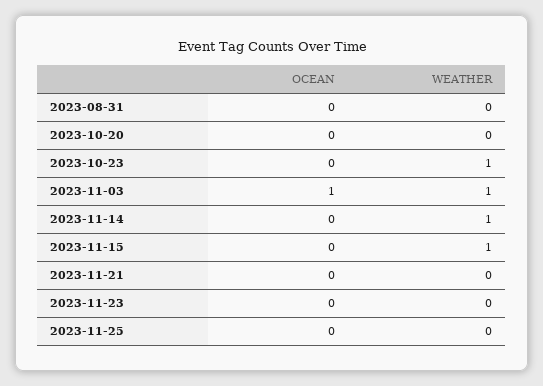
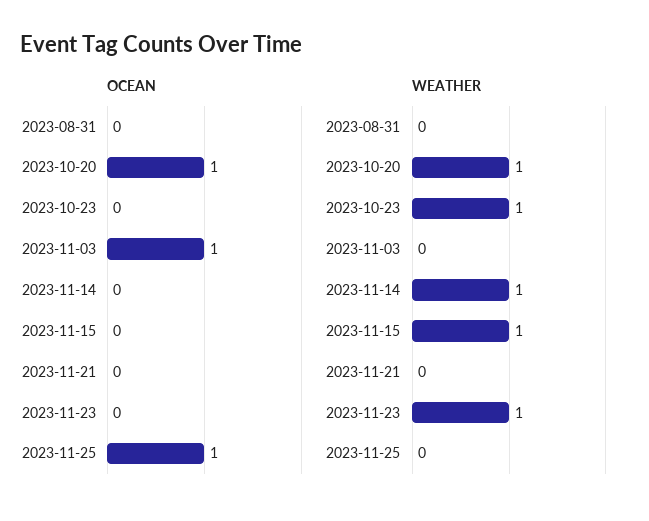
OCEAN, 2023-10-20: 0 -> 1
WEATHER, 2023-10-20: 0 -> 1
WEATHER, 2023-11-03: 1 -> 0
WEATHER, 2023-11-23: 0 -> 1
OCEAN, 2023-11-25: 0 -> 1

